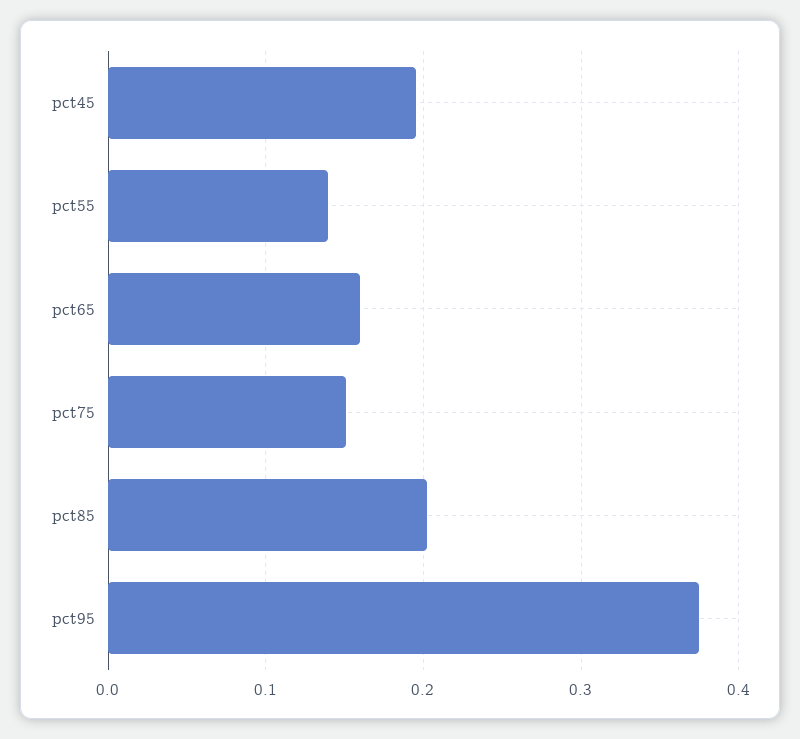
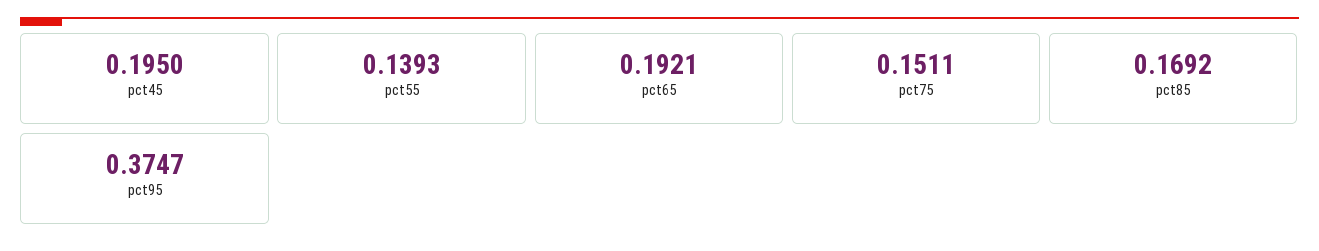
pct65: 0.16 -> 0.1921
pct85: 0.2 -> 0.1692

